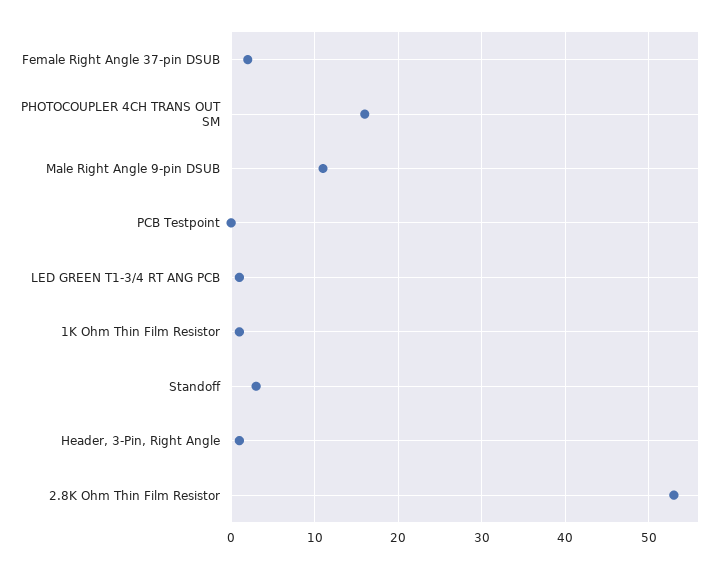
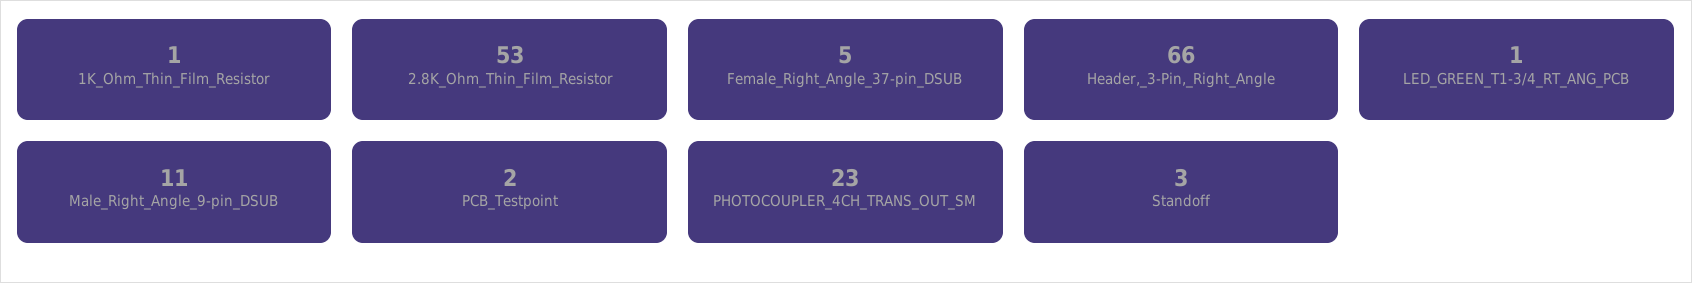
Female Right Angle 37-pin DSUB: 2 -> 5
PHOTOCOUPLER 4CH TRANS OUT SM: 16 -> 23
PCB Testpoint: 0 -> 2
Header, 3-Pin, Right Angle: 1 -> 66

